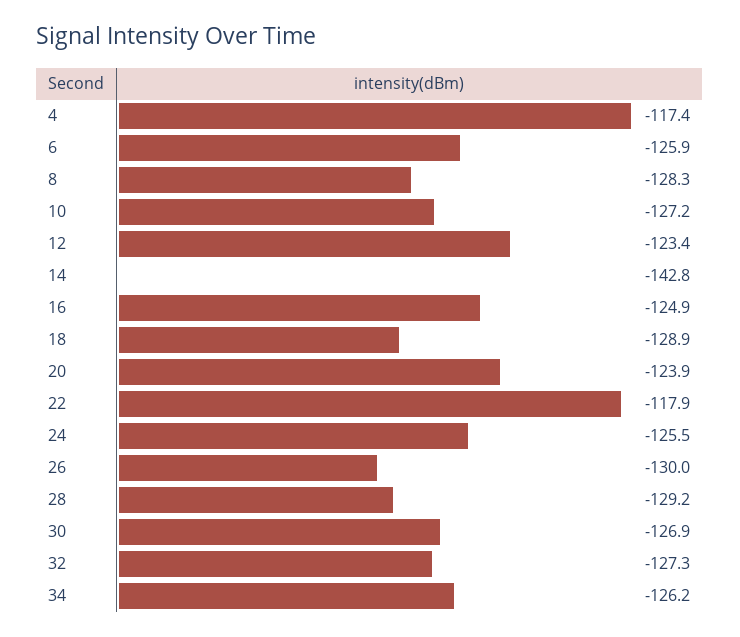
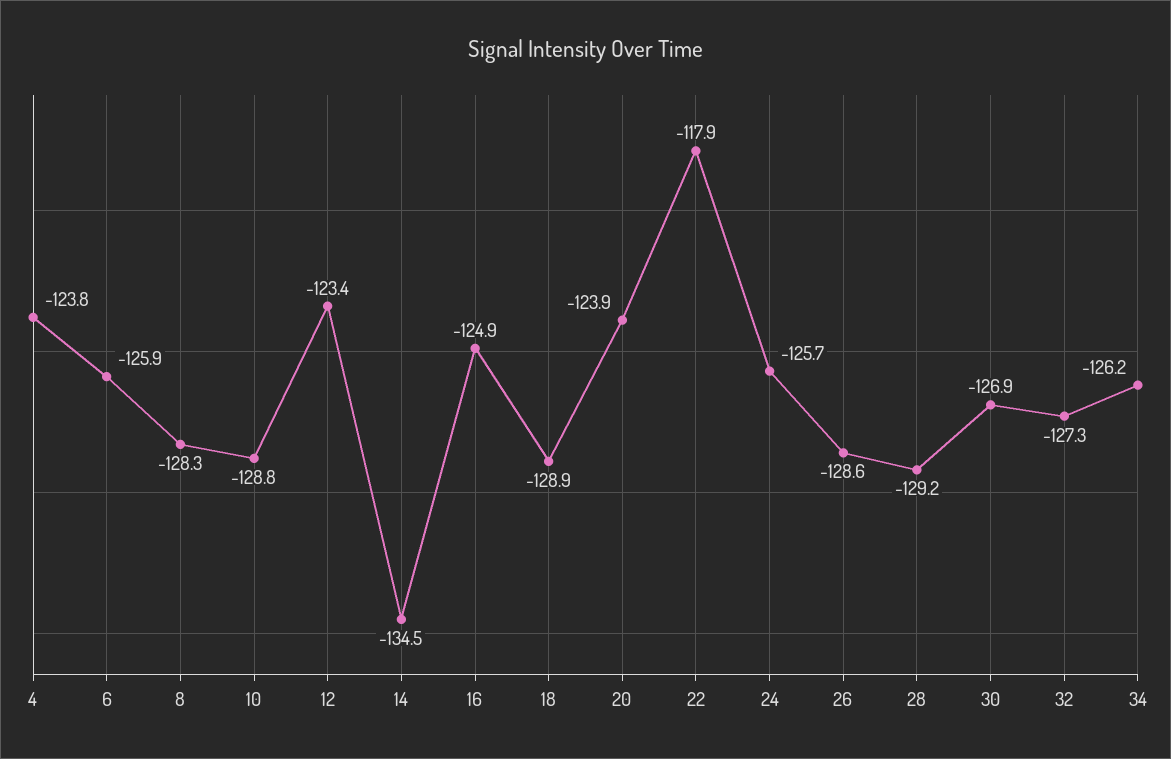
4: -117.4 -> -123.8
10: -127.2 -> -128.8
14: -142.8 -> -134.5
24: -125.5 -> -125.7
26: -130 -> -128.6

